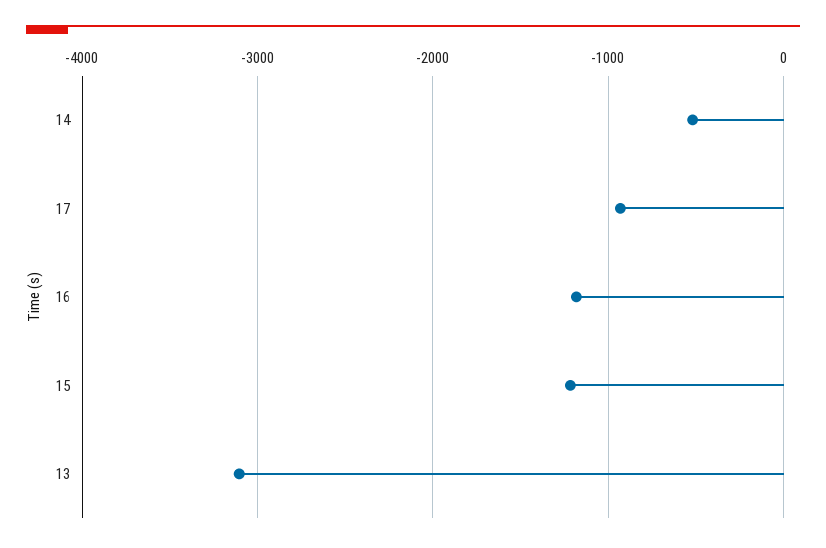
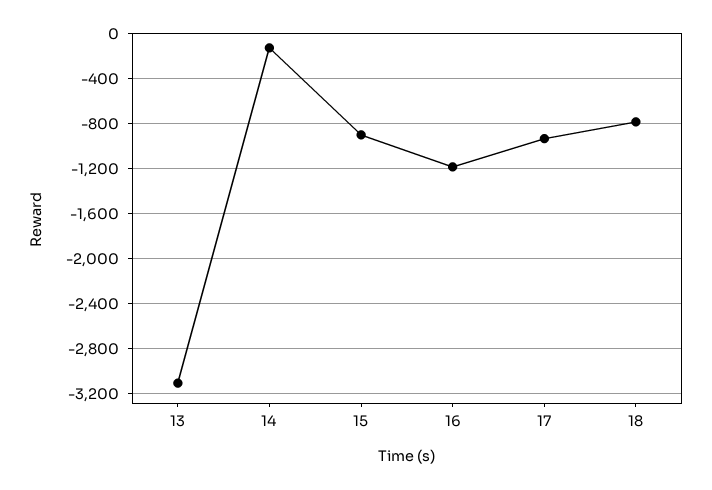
14: -500 -> -100
15: -1200 -> -900
18: none -> -800

